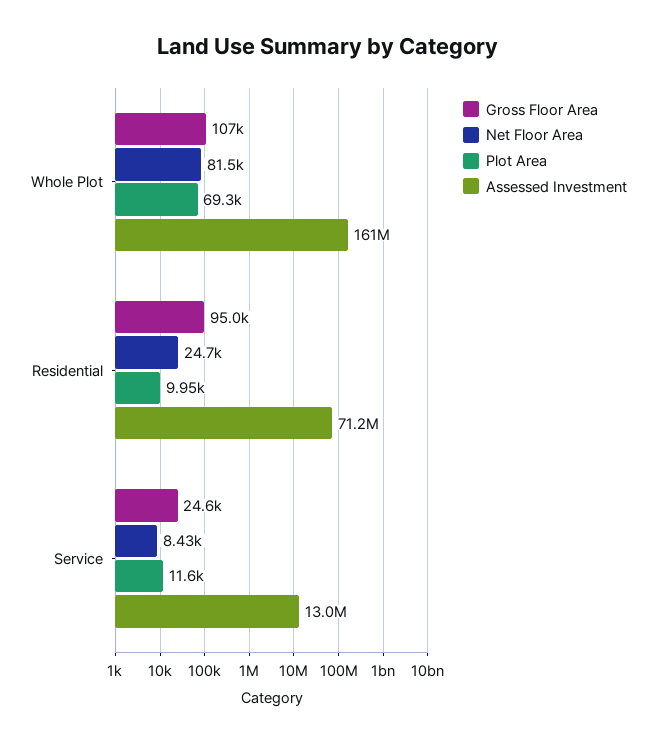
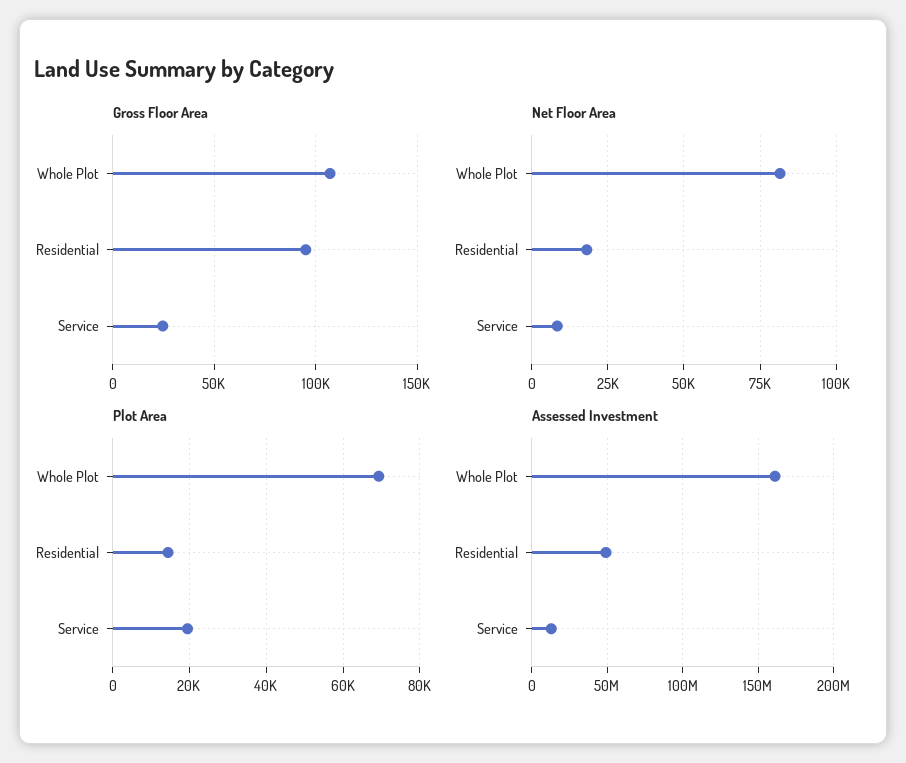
Net Floor Area, Residential: 24700 -> 17500
Plot Area, Residential: 9950 -> 14000
Assessed Investment, Residential: 71200000 -> 50000000
Plot Area, Service: 11600 -> 20000

